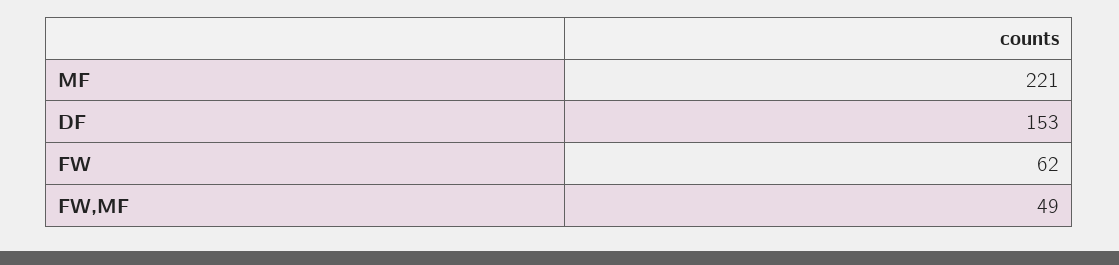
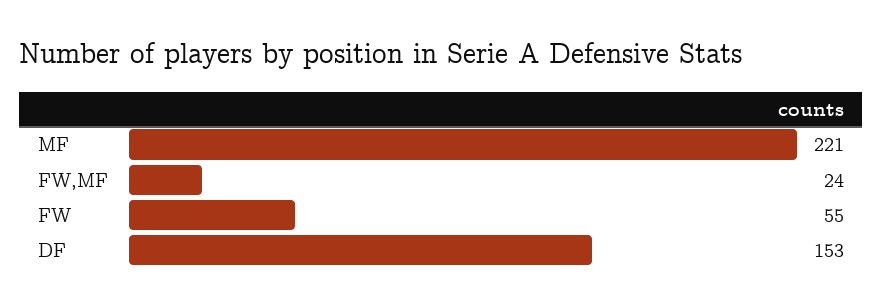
FW: 62 -> 55
FW,MF: 49 -> 24

